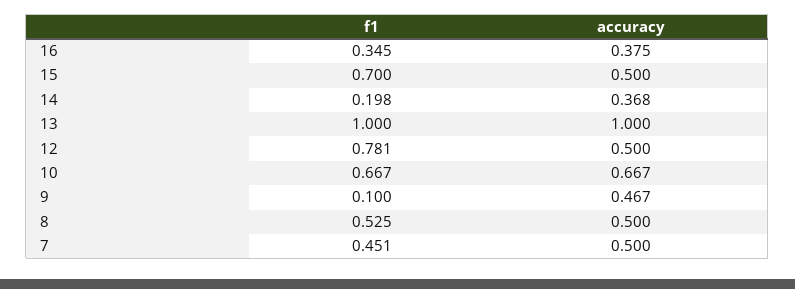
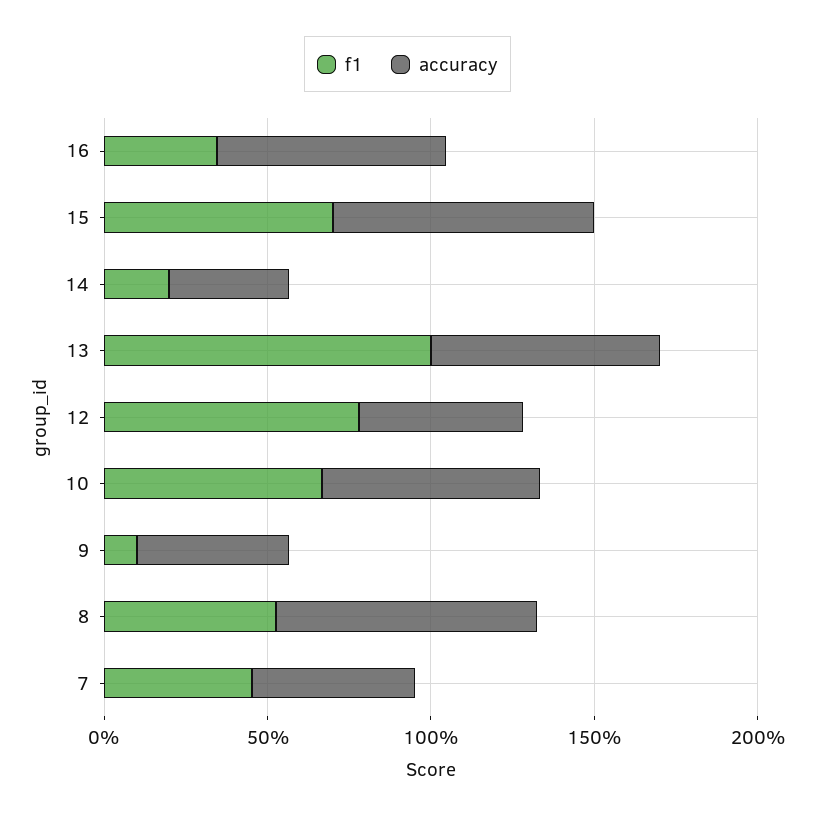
accuracy, 16: 0.375 -> 0.7
accuracy, 15: 0.5 -> 0.8
accuracy, 13: 1 -> 0.7
accuracy, 8: 0.5 -> 0.8

